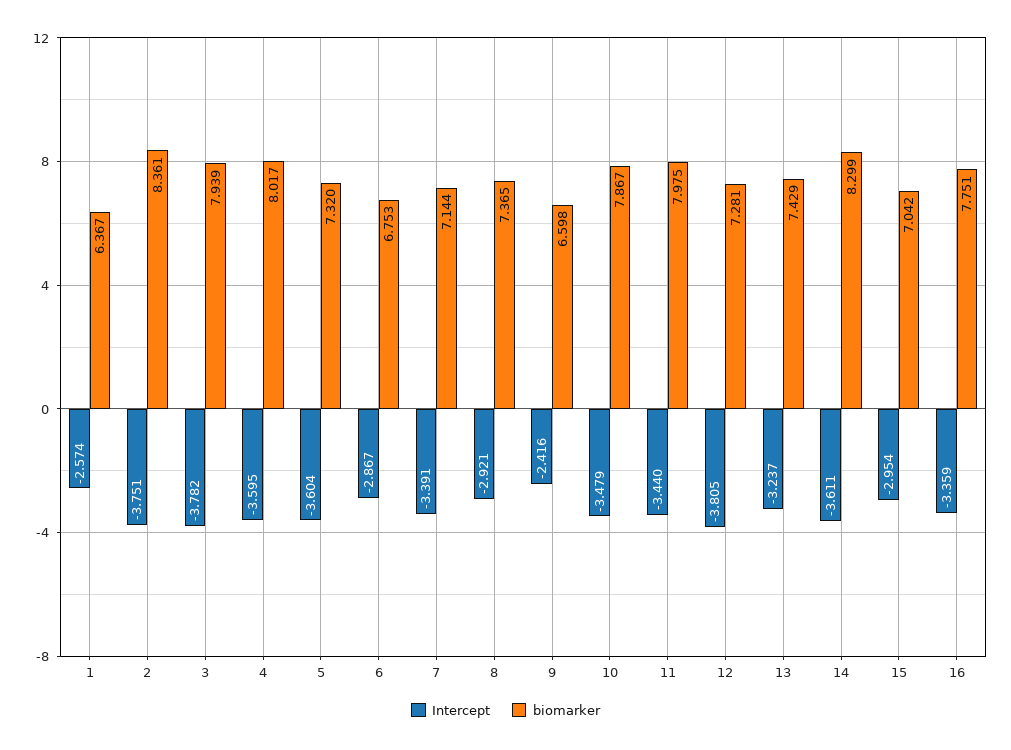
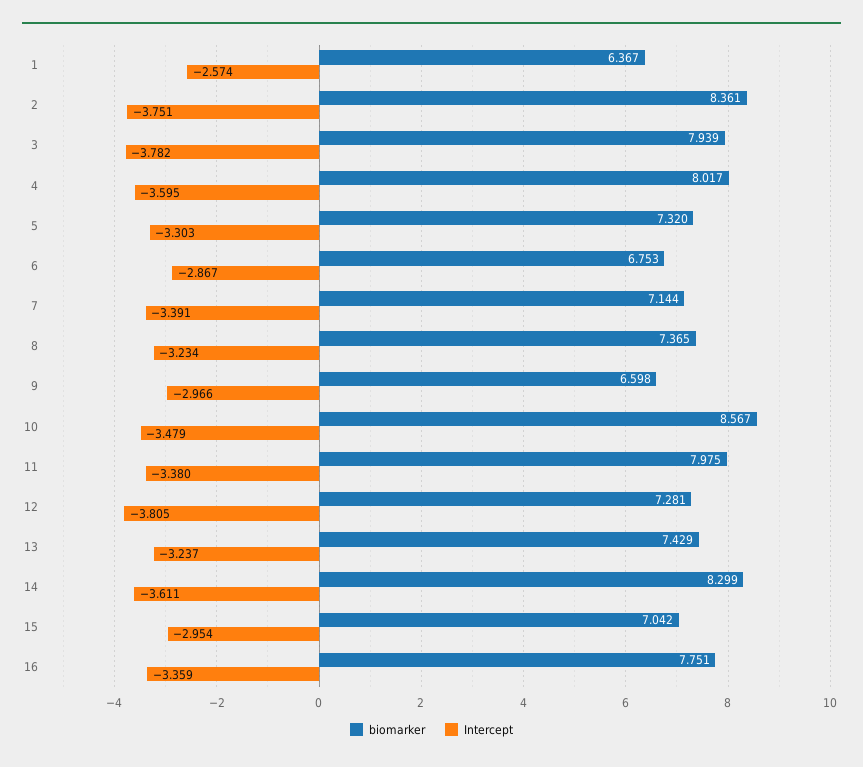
Intercept, 5: -3.604 -> -3.303
Intercept, 8: -2.921 -> -3.234
Intercept, 9: -2.416 -> -2.966
biomarker, 10: 7.867 -> 8.567
Intercept, 11: -3.44 -> -3.38

